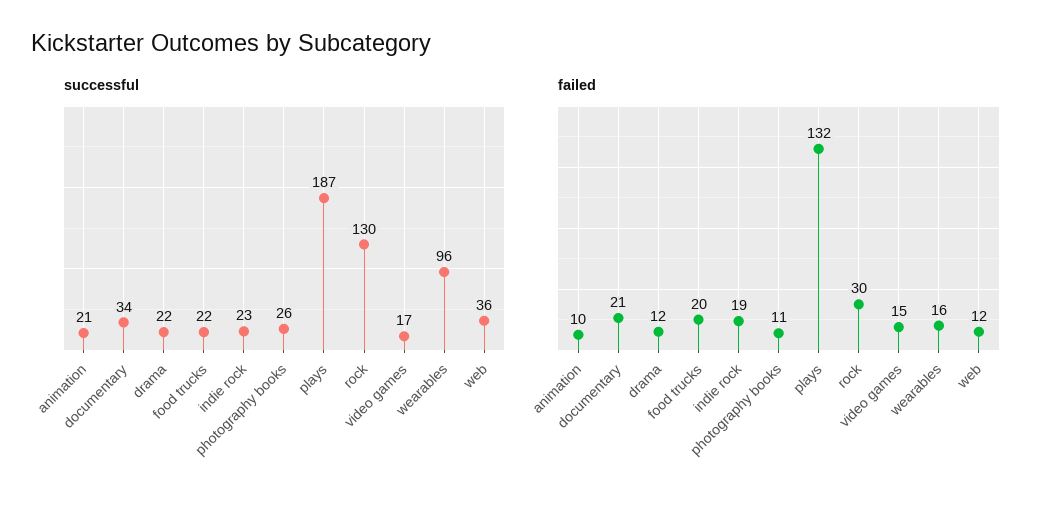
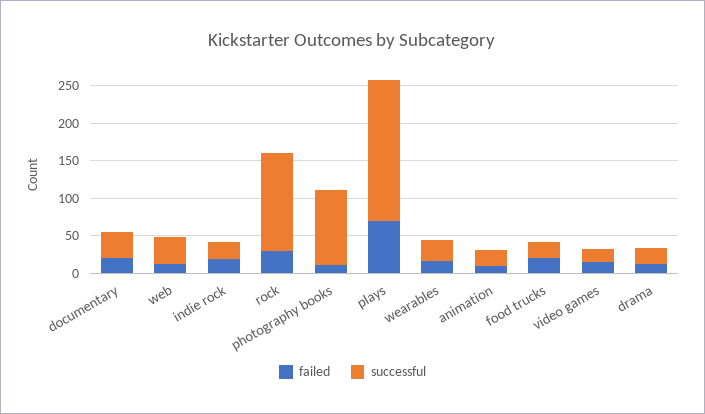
successful, photography books: 26 -> 100
successful, wearables: 96 -> 25
failed, plays: 132 -> 75

